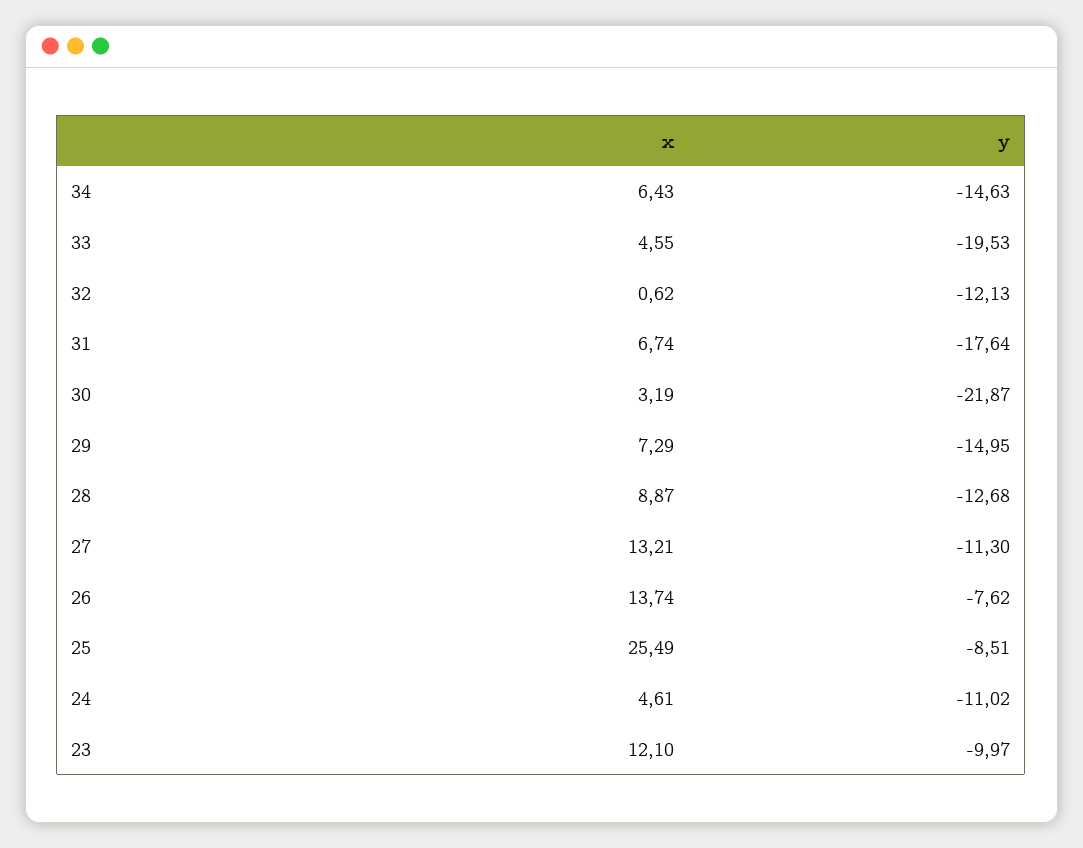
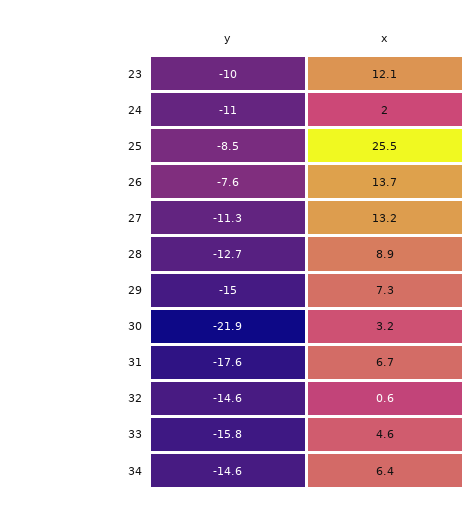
y, 33: -19.53 -> -15.8
y, 32: -12.13 -> -14.6
x, 24: 4.61 -> 2

